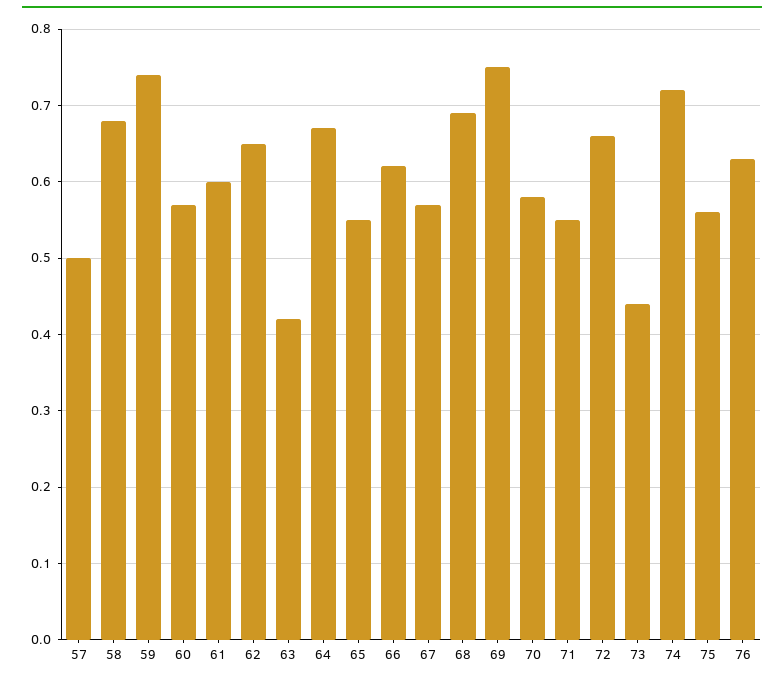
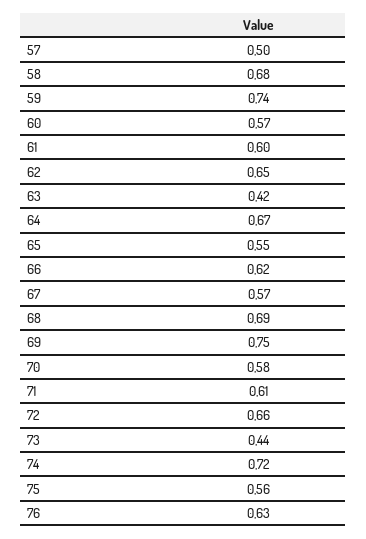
71: 0.55 -> 0.61

